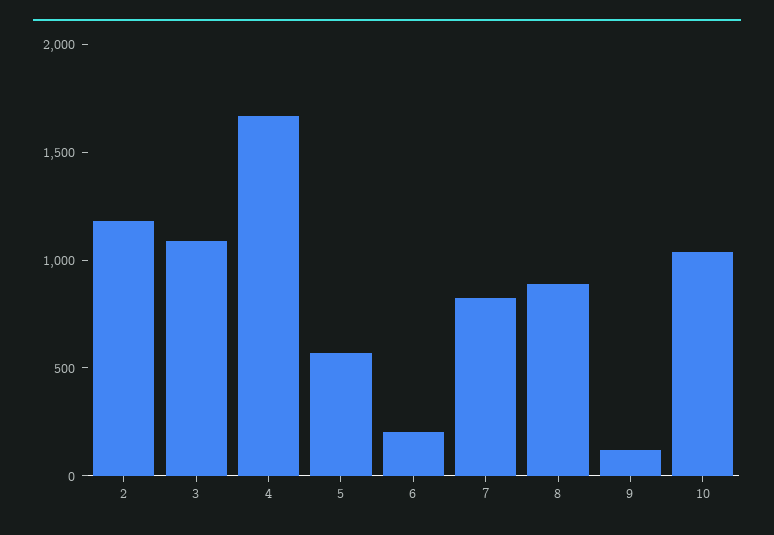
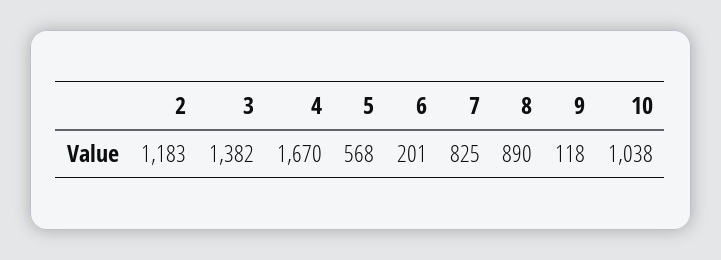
3: 1100 -> 1382

